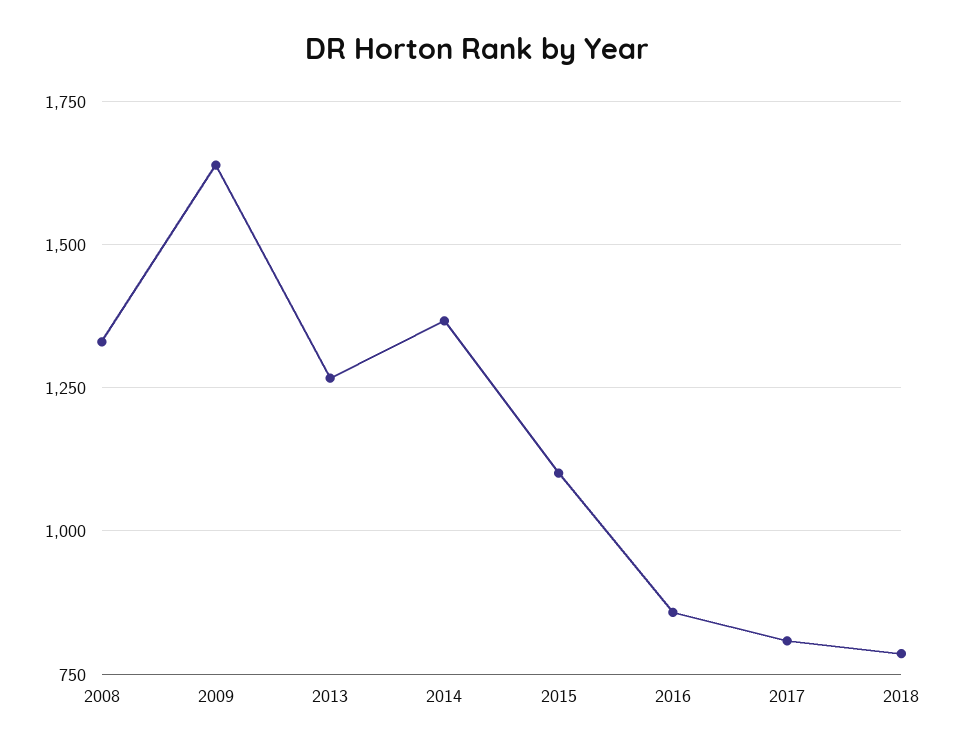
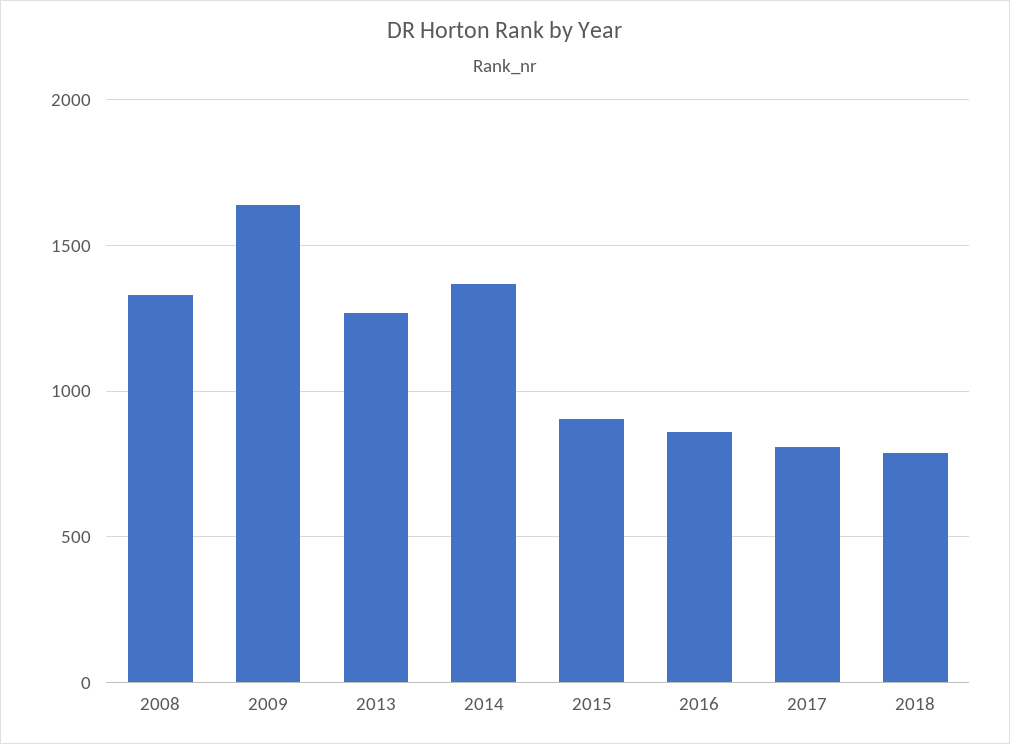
2015: 1100 -> 900

